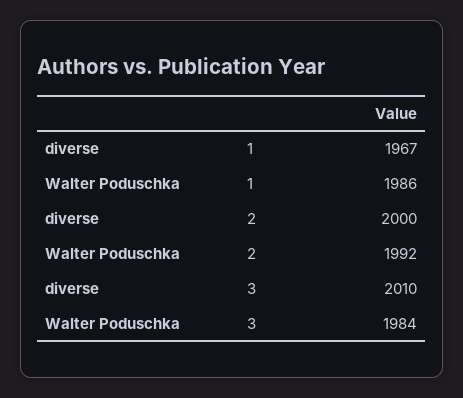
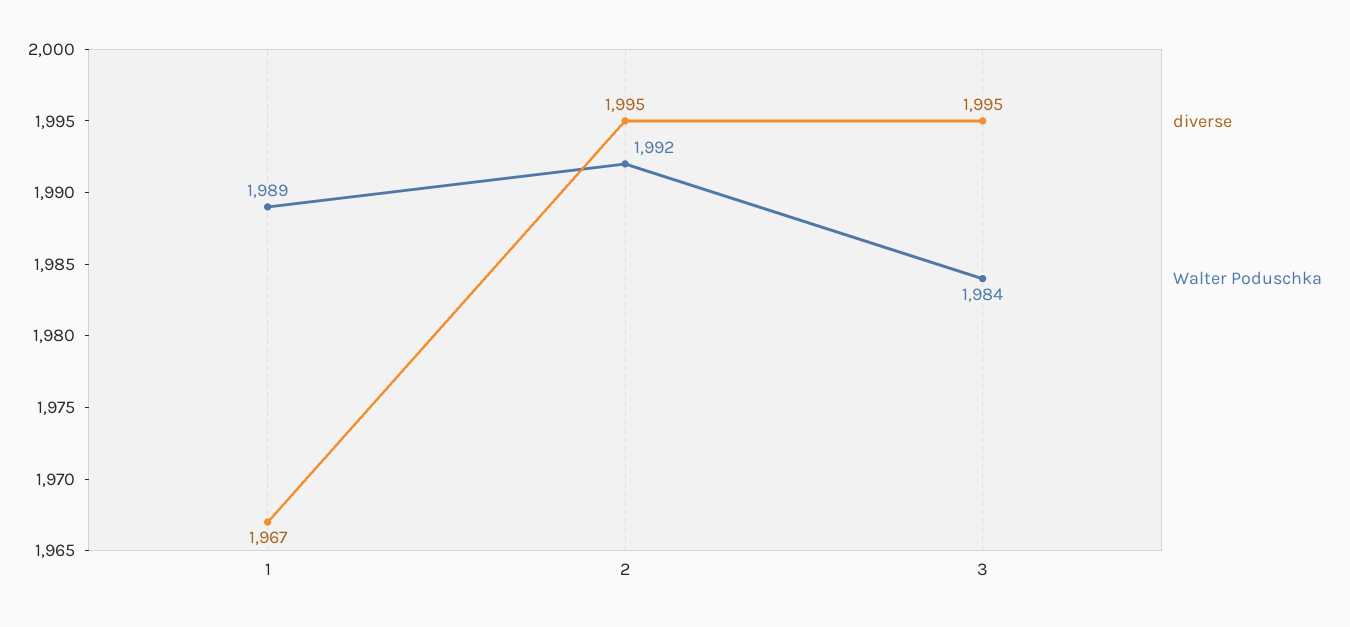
Walter Poduschka, 1: 1986 -> 1989
diverse, 2: 2000 -> 1995
diverse, 3: 2010 -> 1995

